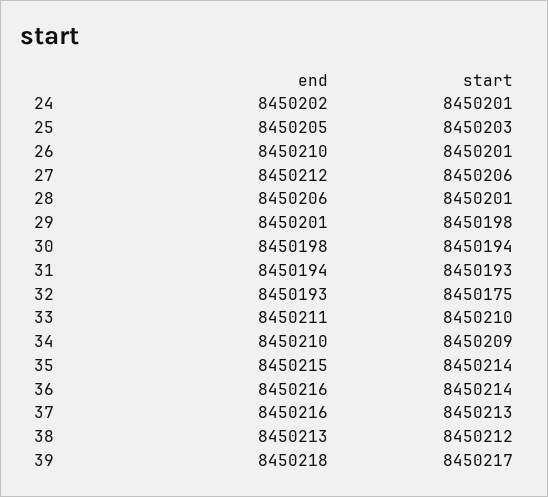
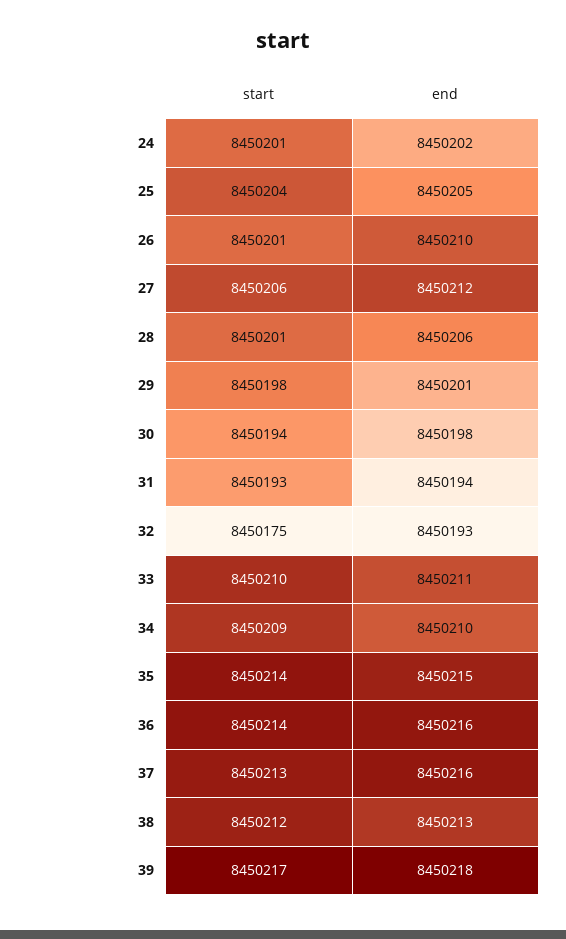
start, 25: 8450203 -> 8450204

